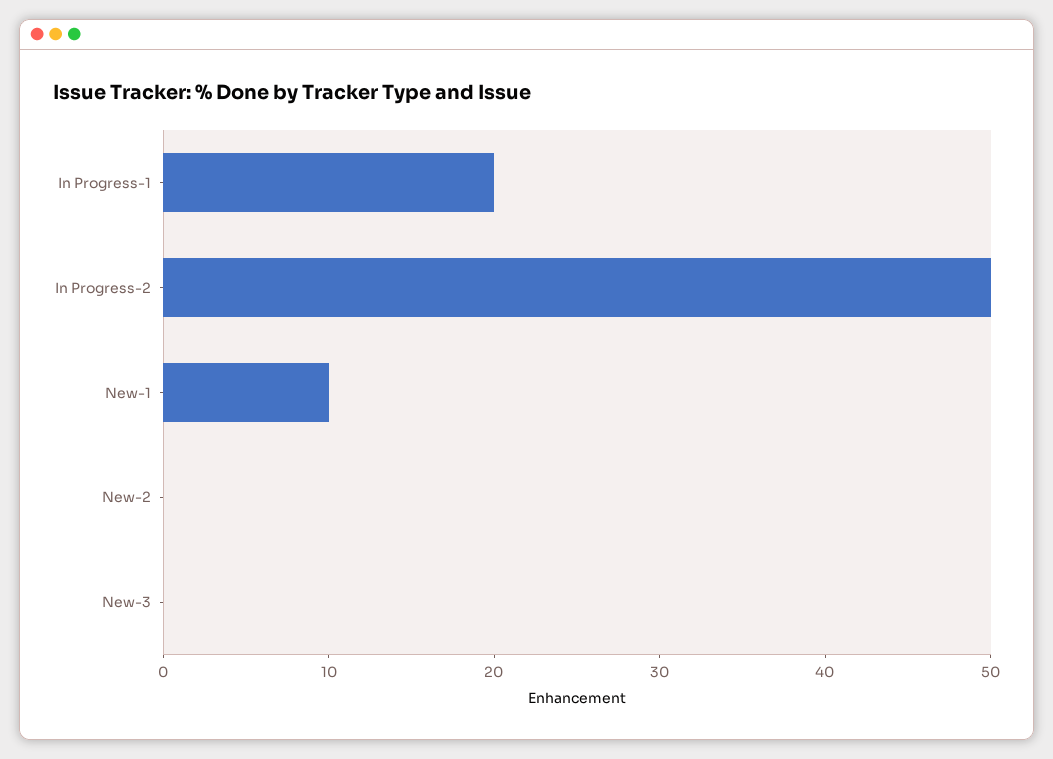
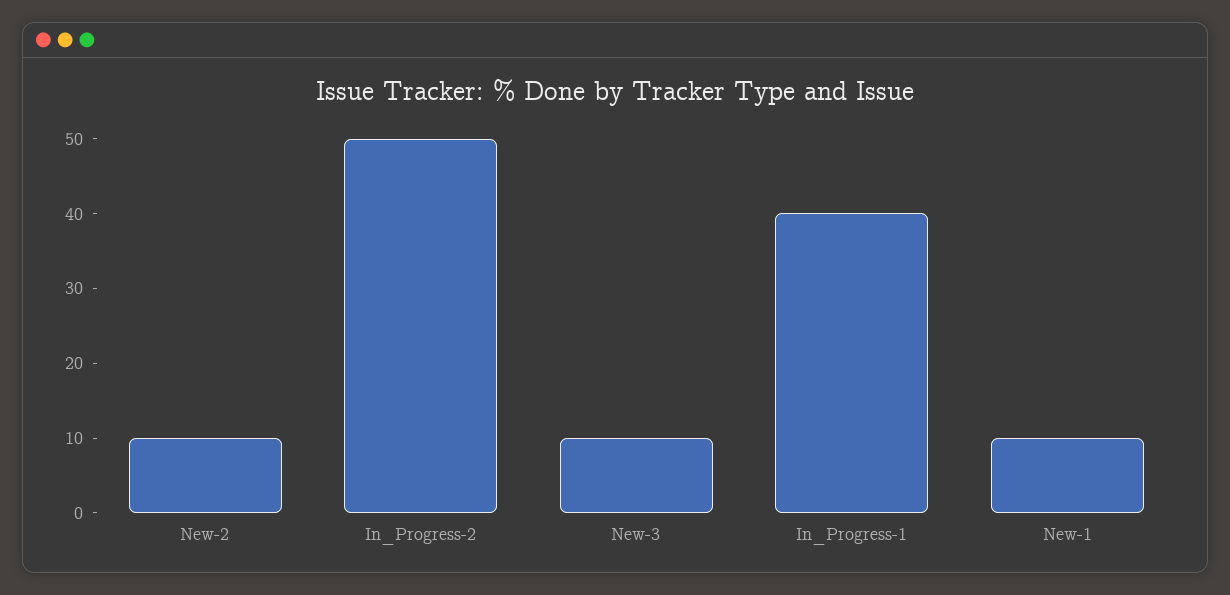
In Progress-1: 20 -> 40
New-2: 0 -> 10
New-3: 0 -> 10

